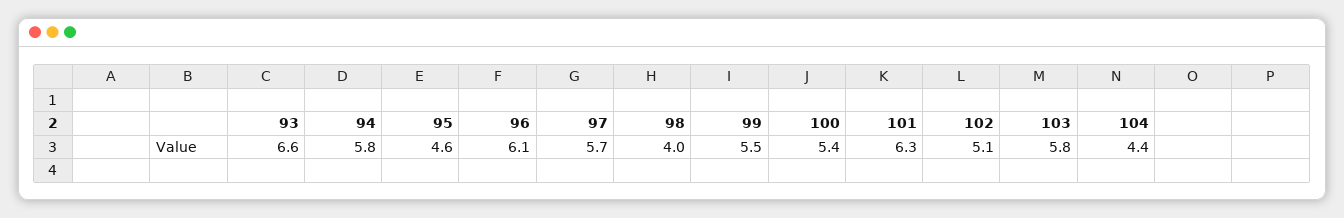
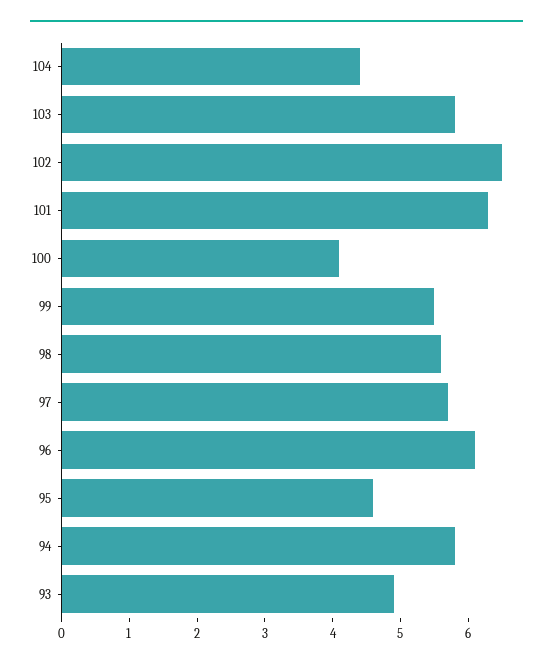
93: 6.6 -> 5
98: 4 -> 5.5
100: 5.4 -> 4
102: 5.1 -> 6.5

